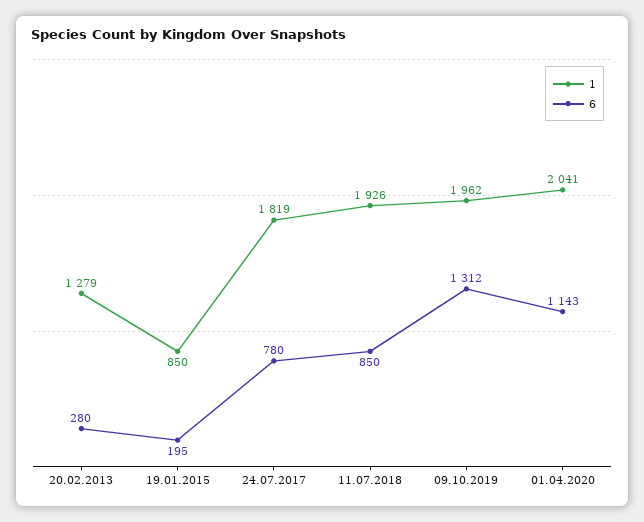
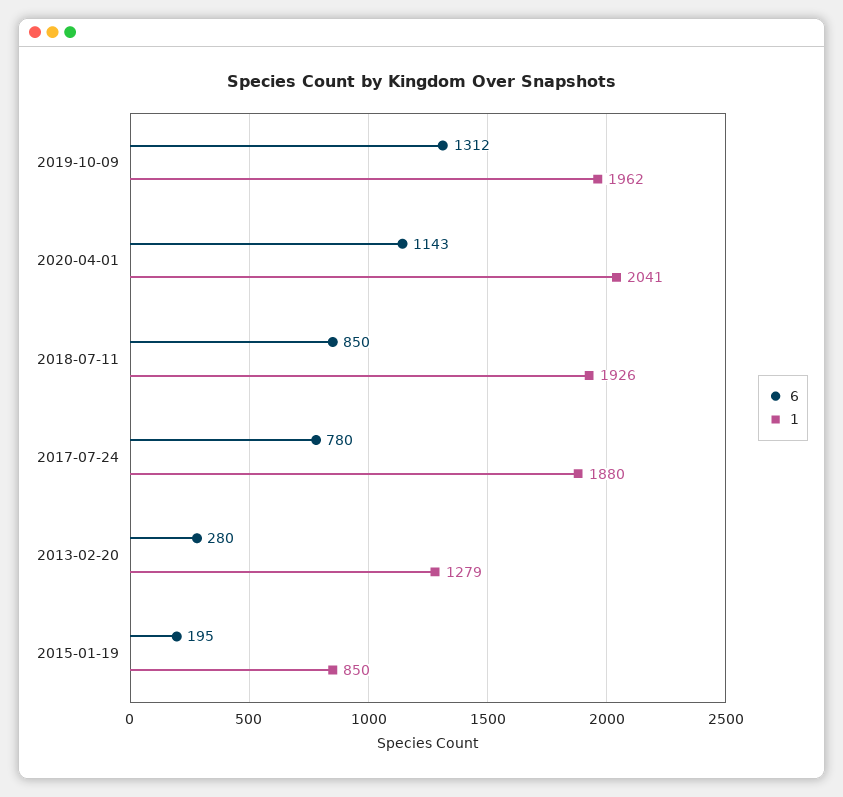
1, 24.07.2017: 1819 -> 1880

